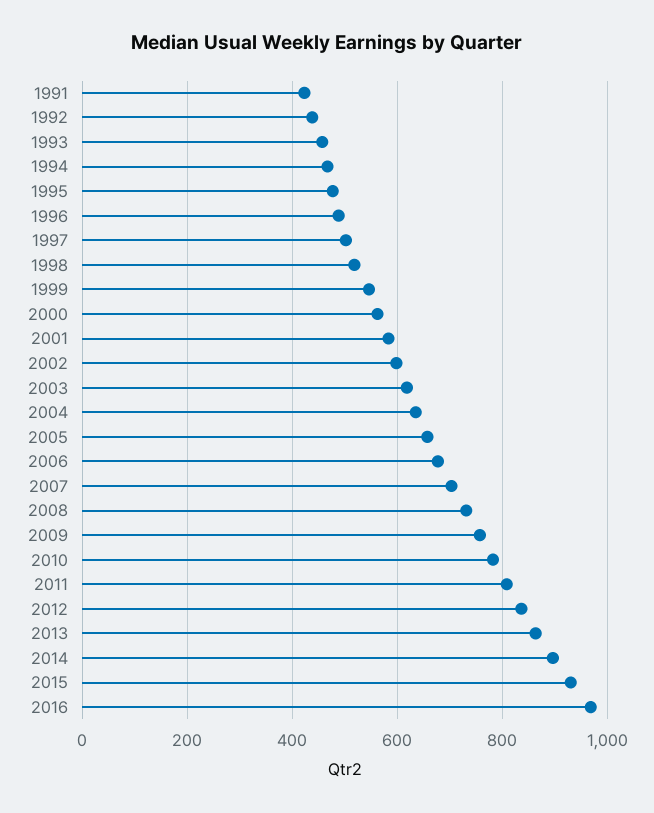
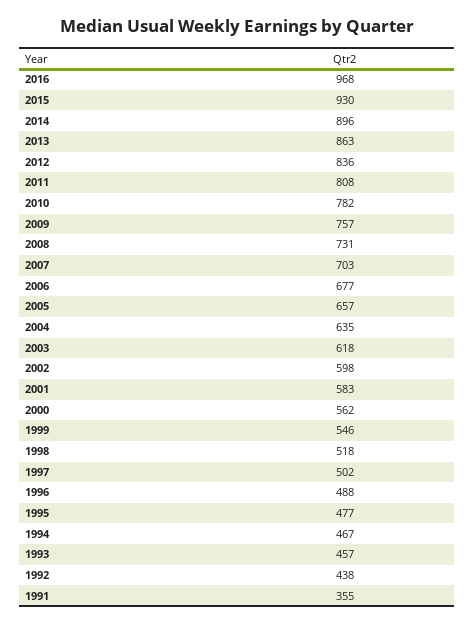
1991: 420 -> 355

